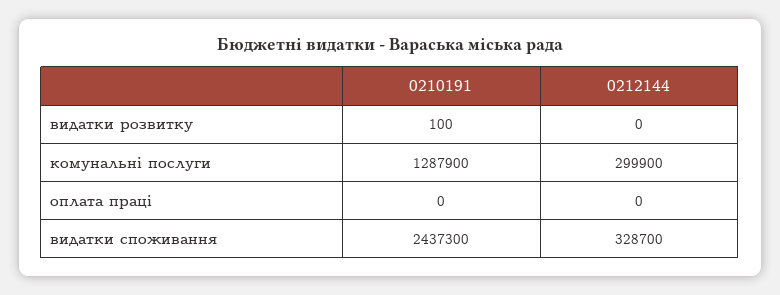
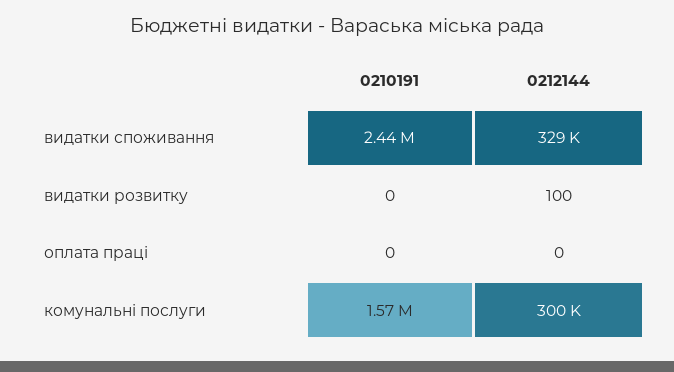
0210191, видатки розвитку: 100 -> 0
0212144, видатки розвитку: 0 -> 100
0210191, комунальні послуги: 1287900 -> 1570000

